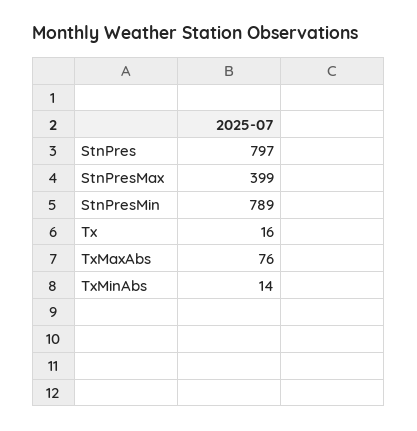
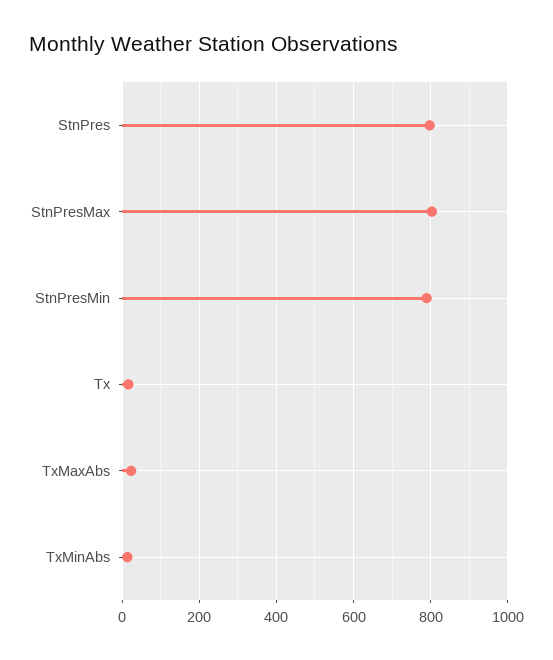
StnPresMax: 399 -> 800
TxMaxAbs: 76 -> 20

